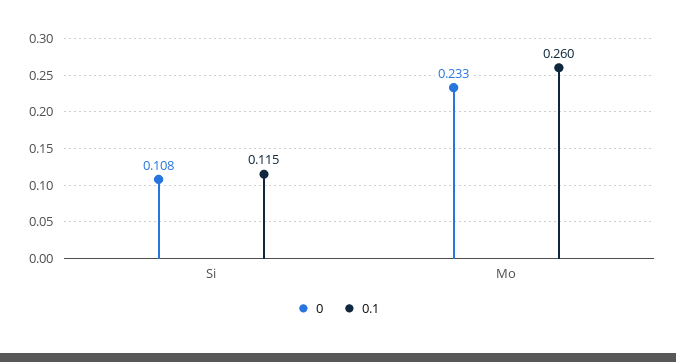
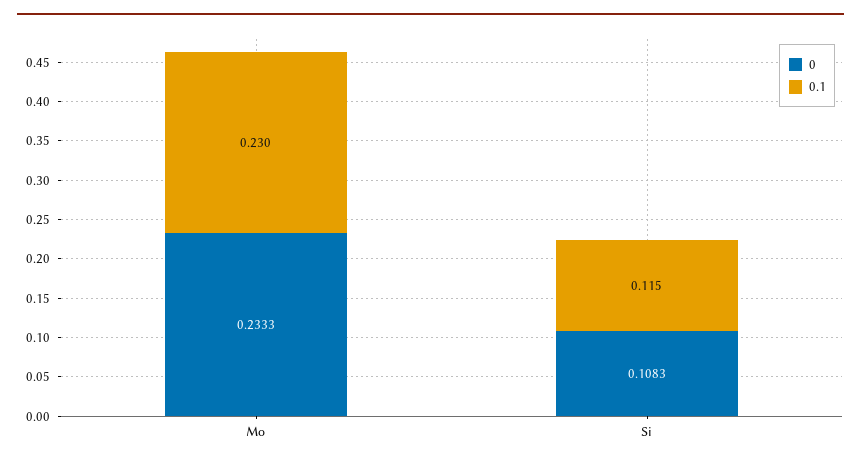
0.1, Mo: 0.26 -> 0.23

